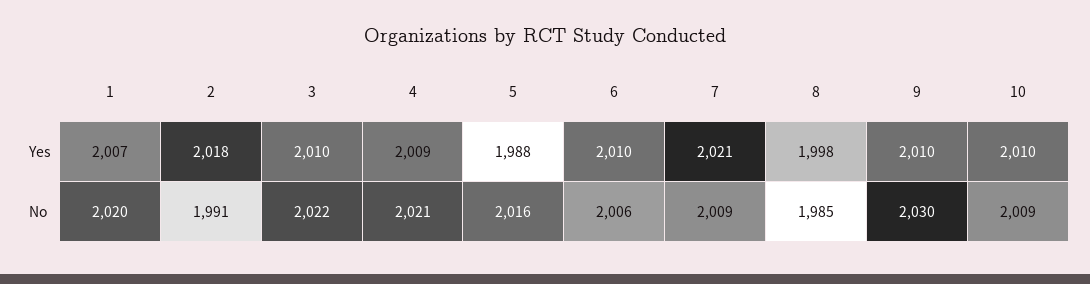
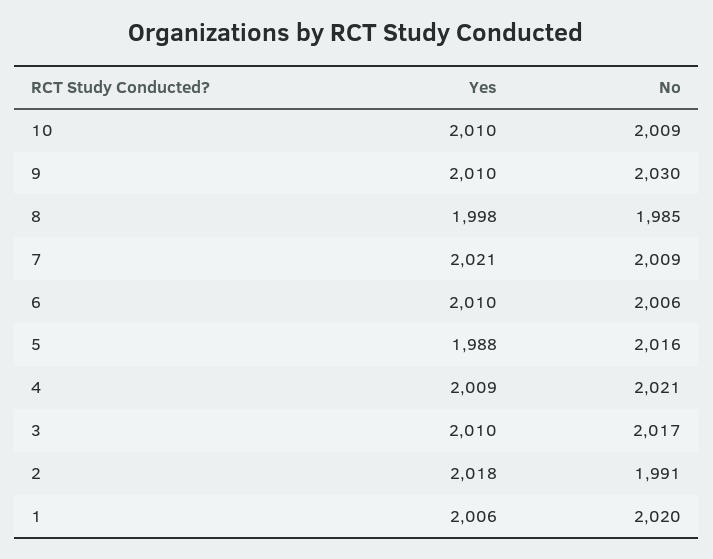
1, Yes: 2007 -> 2006
3, No: 2022 -> 2017

